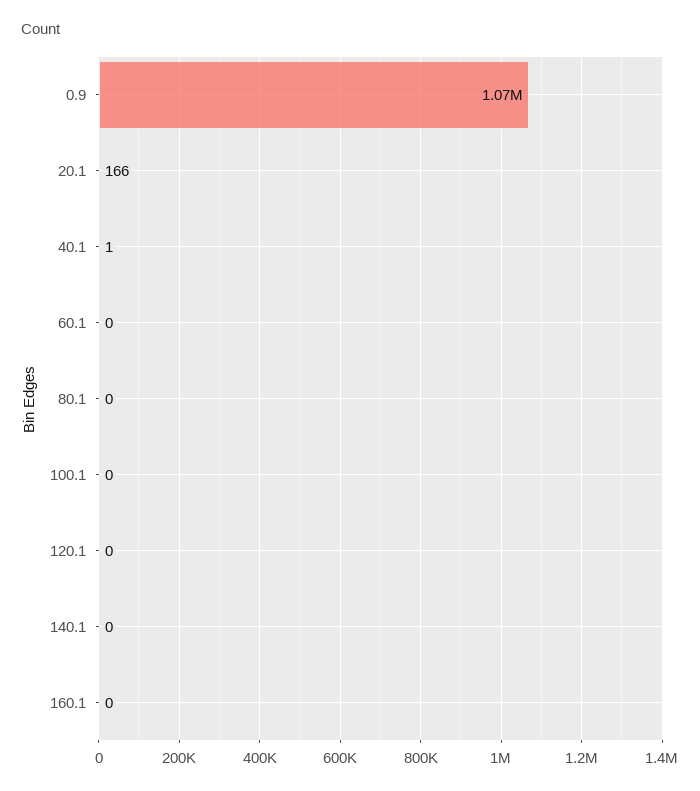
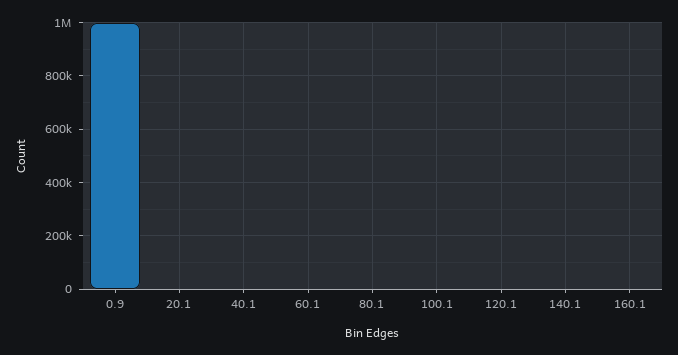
0.9: 1070000 -> 1000000

